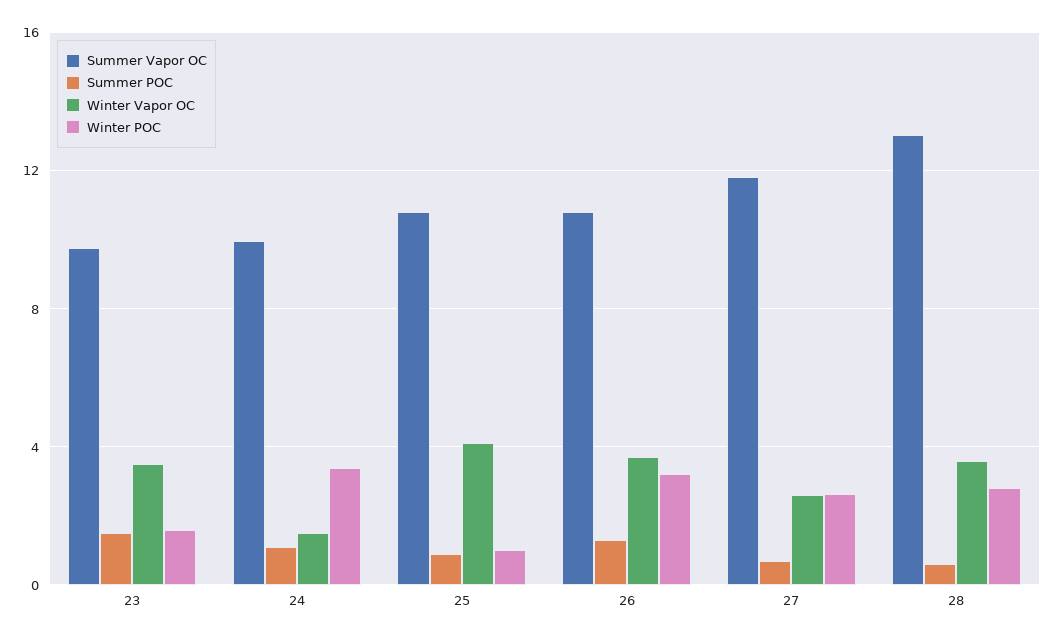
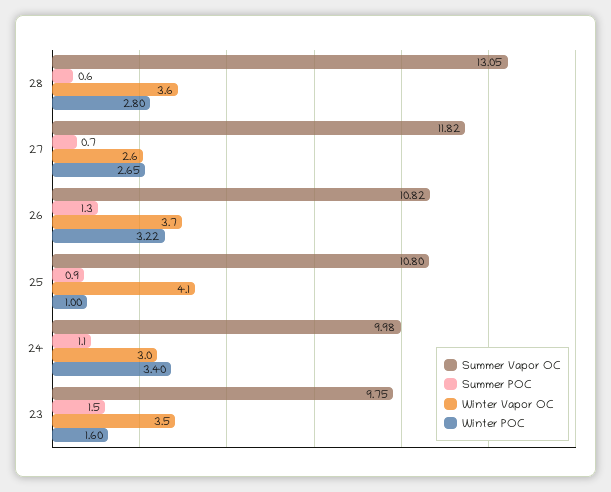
Winter Vapor OC, 24: 1.5 -> 3

